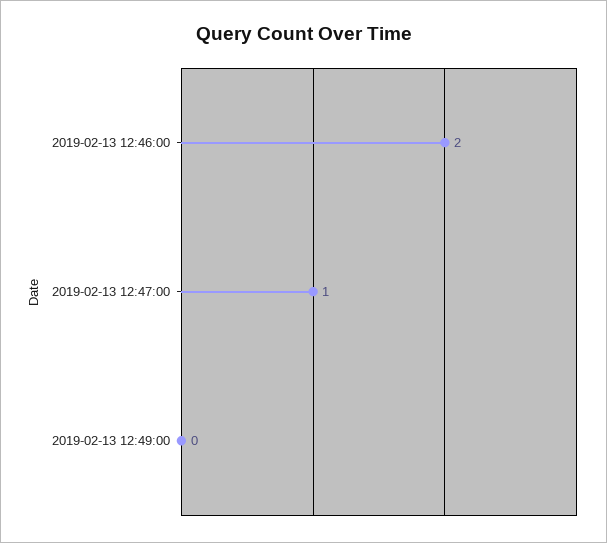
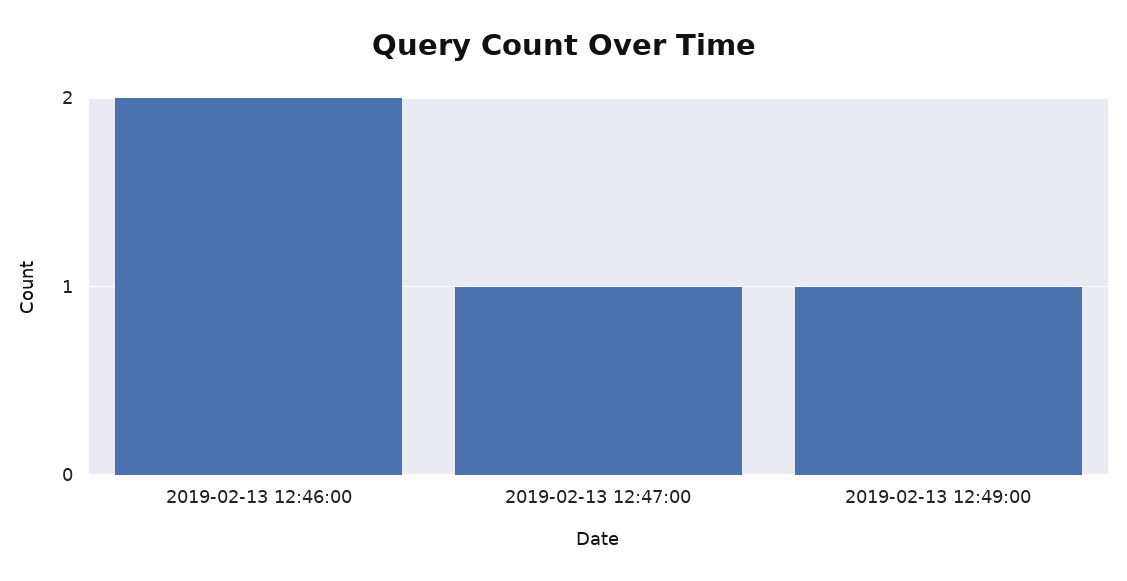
2019-02-13 12:49:00: 0 -> 1

